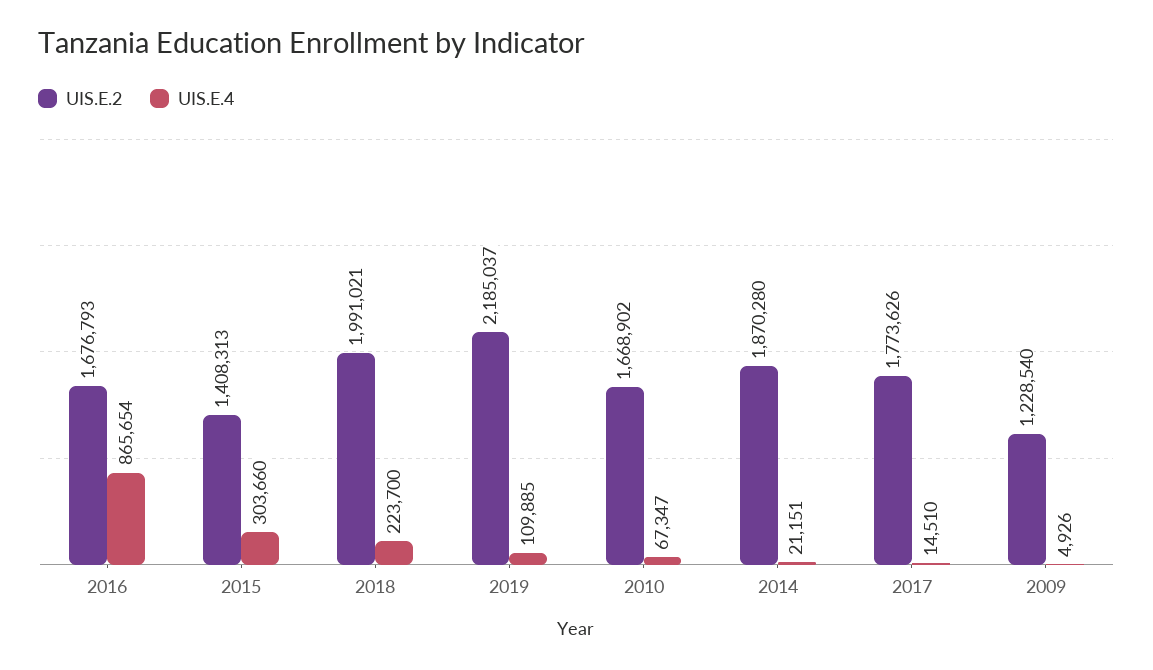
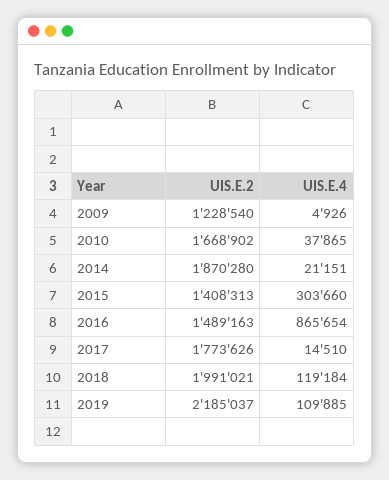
UIS.E.2, 2016: 1676793 -> 1489163
UIS.E.4, 2018: 223700 -> 119184
UIS.E.4, 2010: 67347 -> 37865

